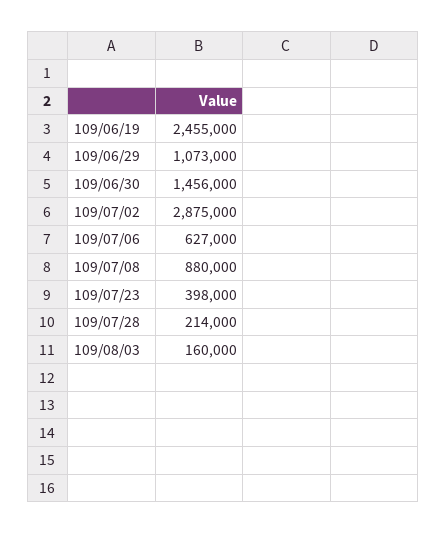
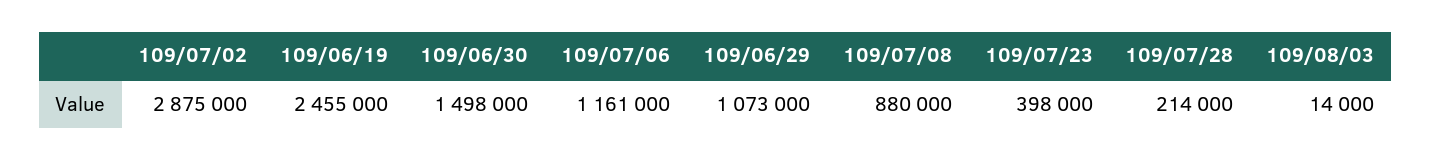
109/06/30: 1456000 -> 1498000
109/07/06: 627000 -> 1161000
109/08/03: 160000 -> 14000

